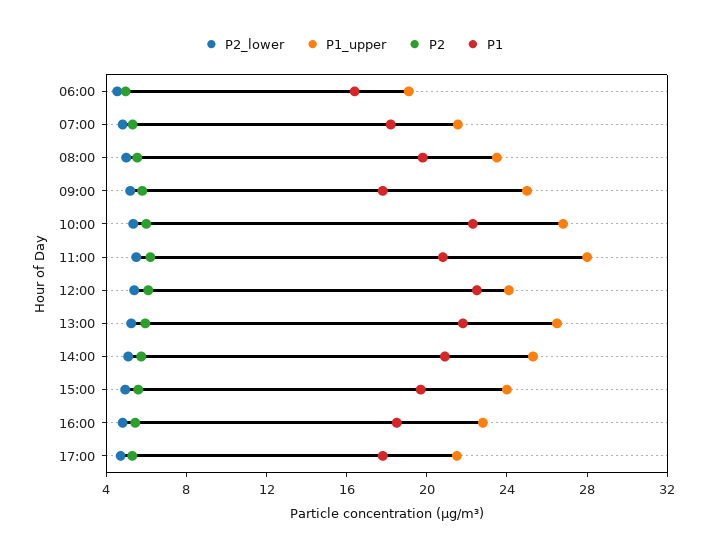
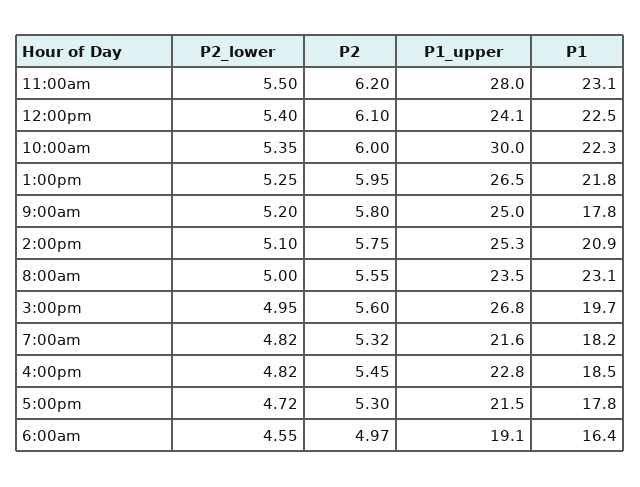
P1, 08:00: 20 -> 23.1
P1_upper, 10:00: 27 -> 30
P1, 11:00: 21 -> 23.1
P1_upper, 15:00: 24 -> 26.8

